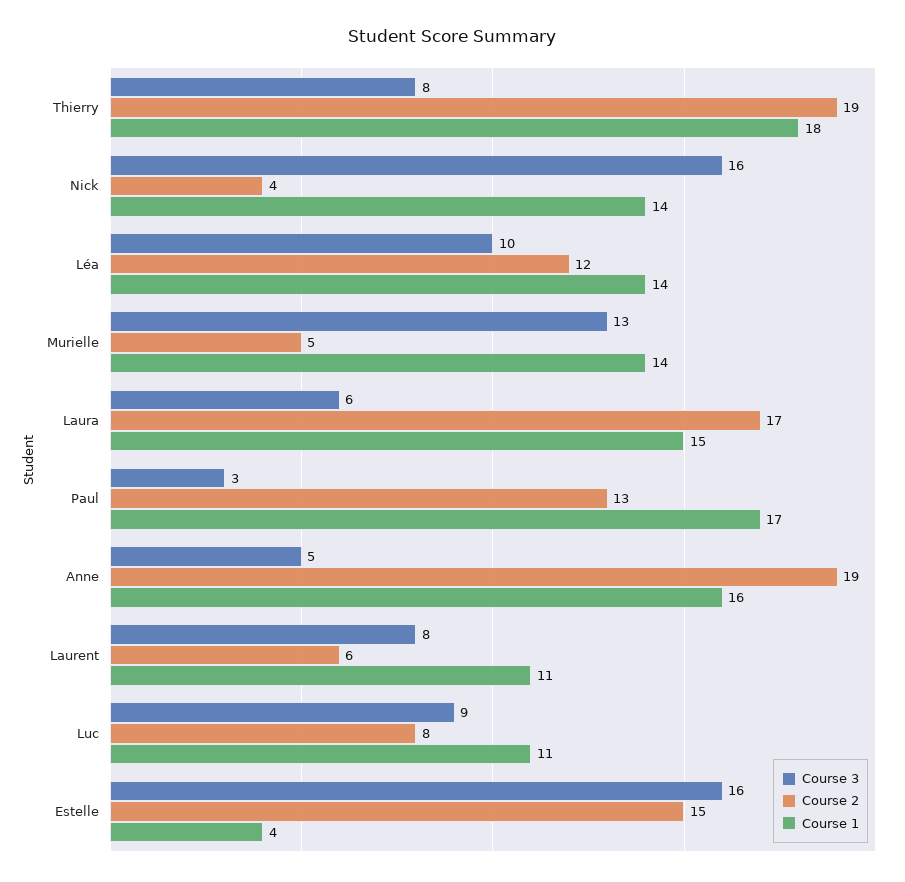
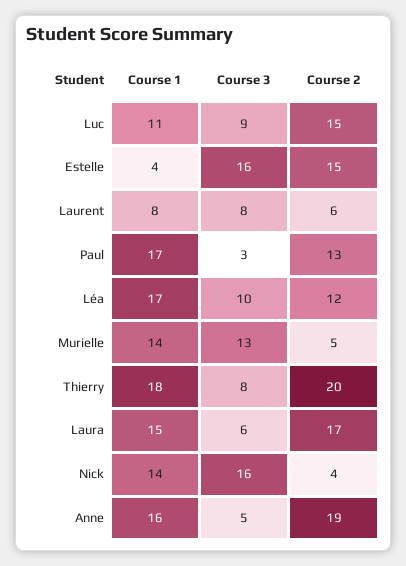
Course 2, Thierry: 19 -> 20
Course 1, Léa: 14 -> 17
Course 1, Laurent: 11 -> 8
Course 2, Luc: 8 -> 15

